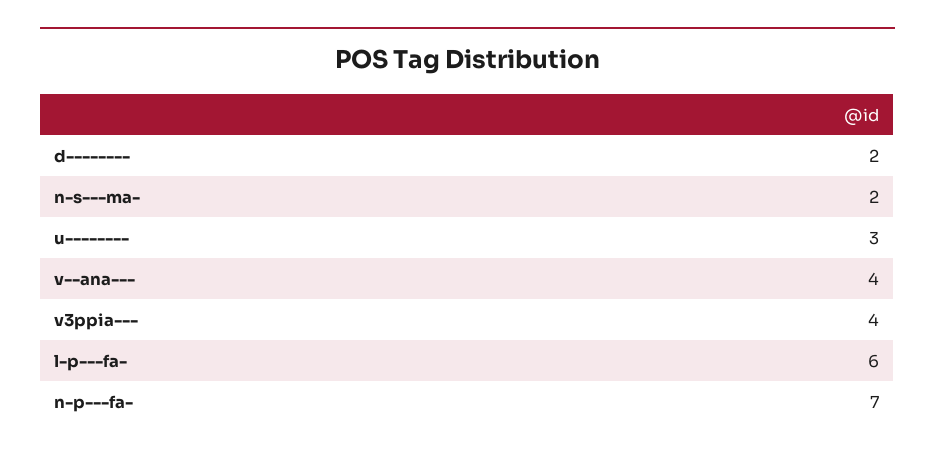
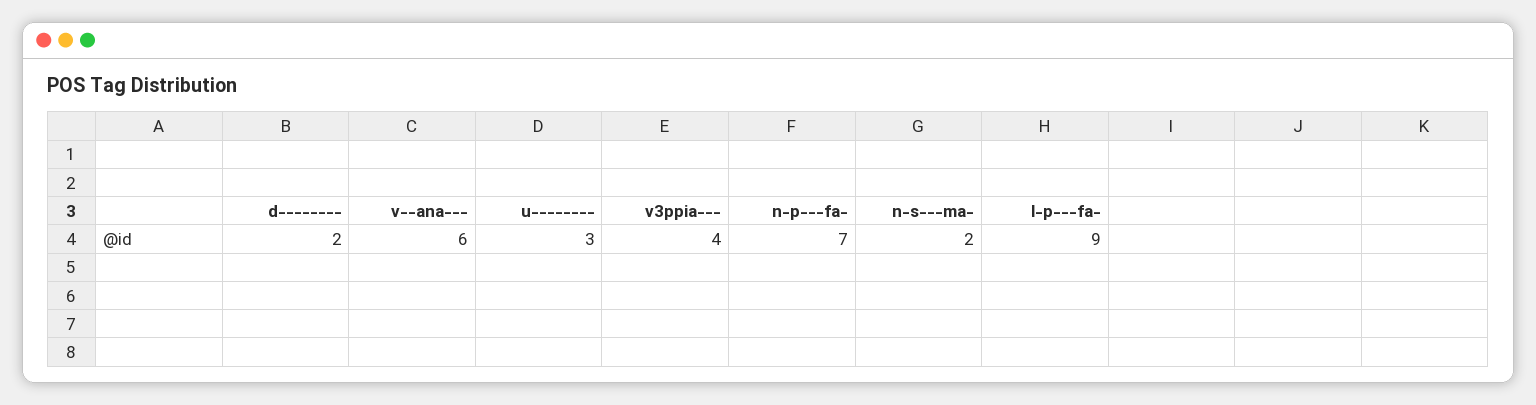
v--ana---: 4 -> 6
l-p---fa-: 6 -> 9

